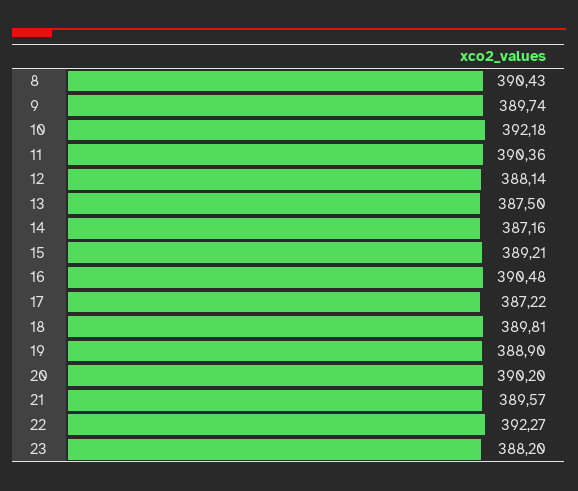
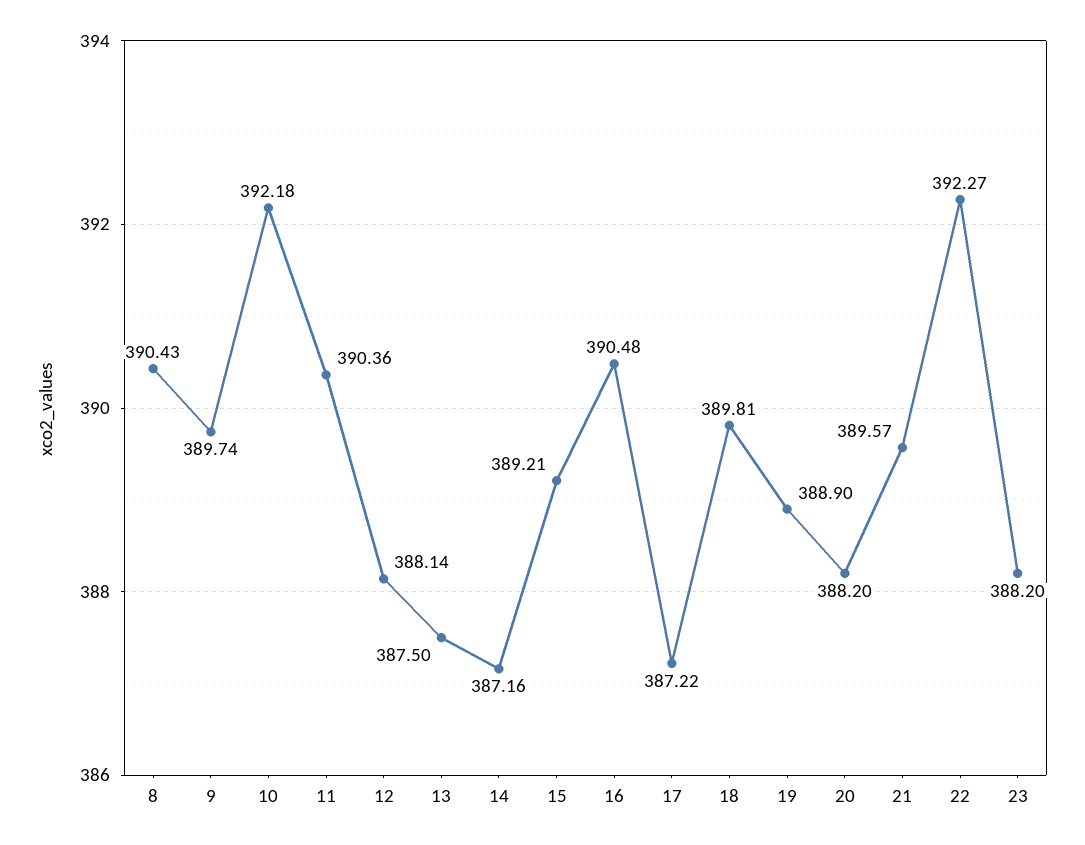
20: 390.2 -> 388.2

